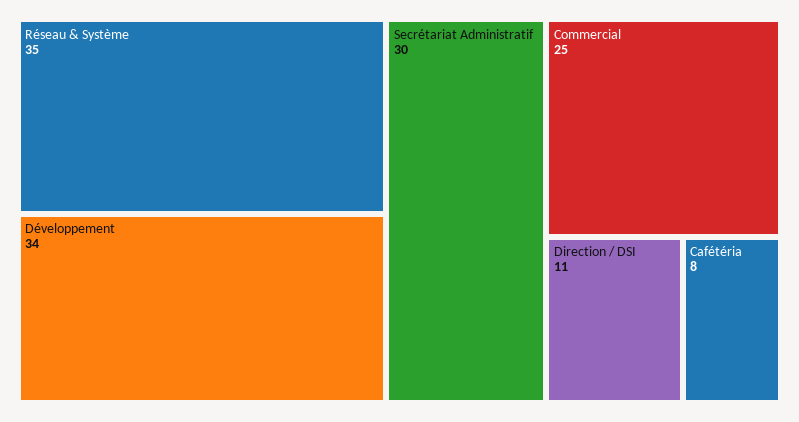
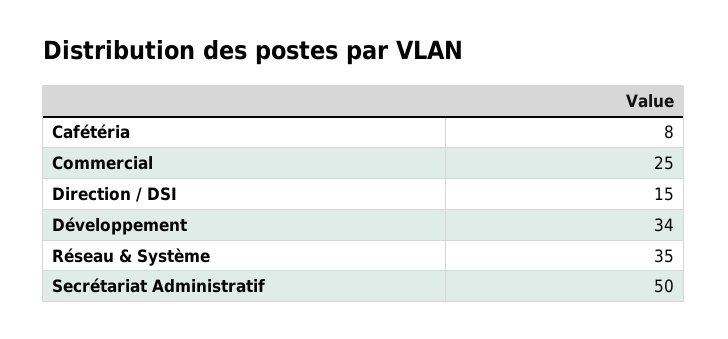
Secrétariat Administratif: 30 -> 50
Direction / DSI: 11 -> 15

